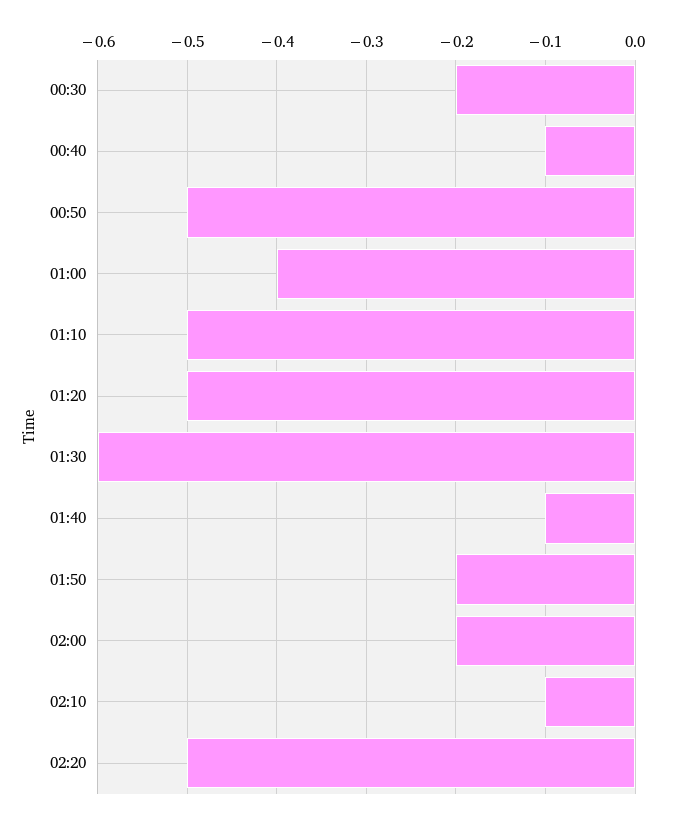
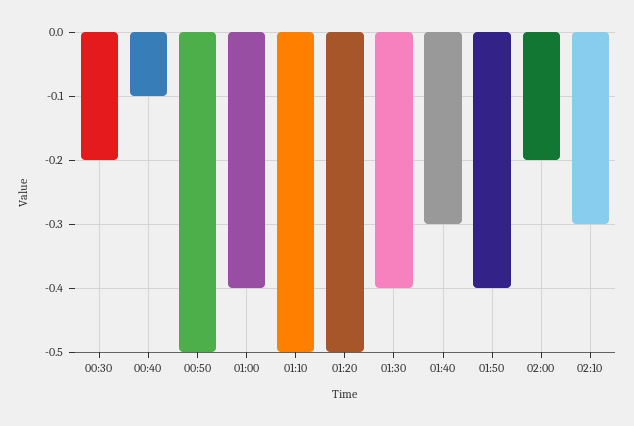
01:30: -0.6 -> -0.4
01:40: -0.1 -> -0.3
01:50: -0.2 -> -0.4
02:10: -0.1 -> -0.3
02:20: -0.5 -> none

